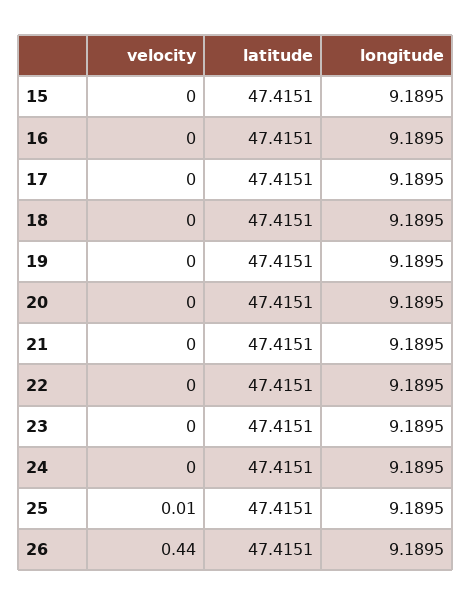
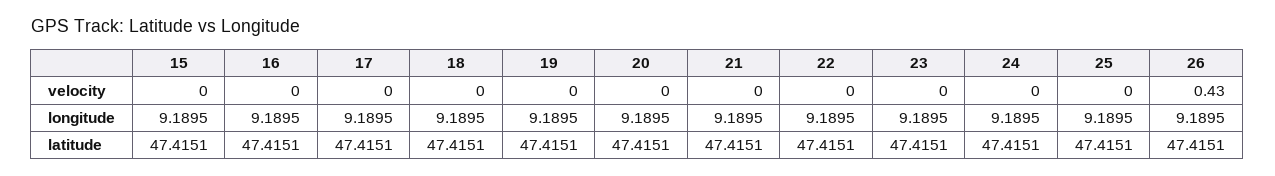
velocity, 25: 0.01 -> 0
velocity, 26: 0.44 -> 0.43

